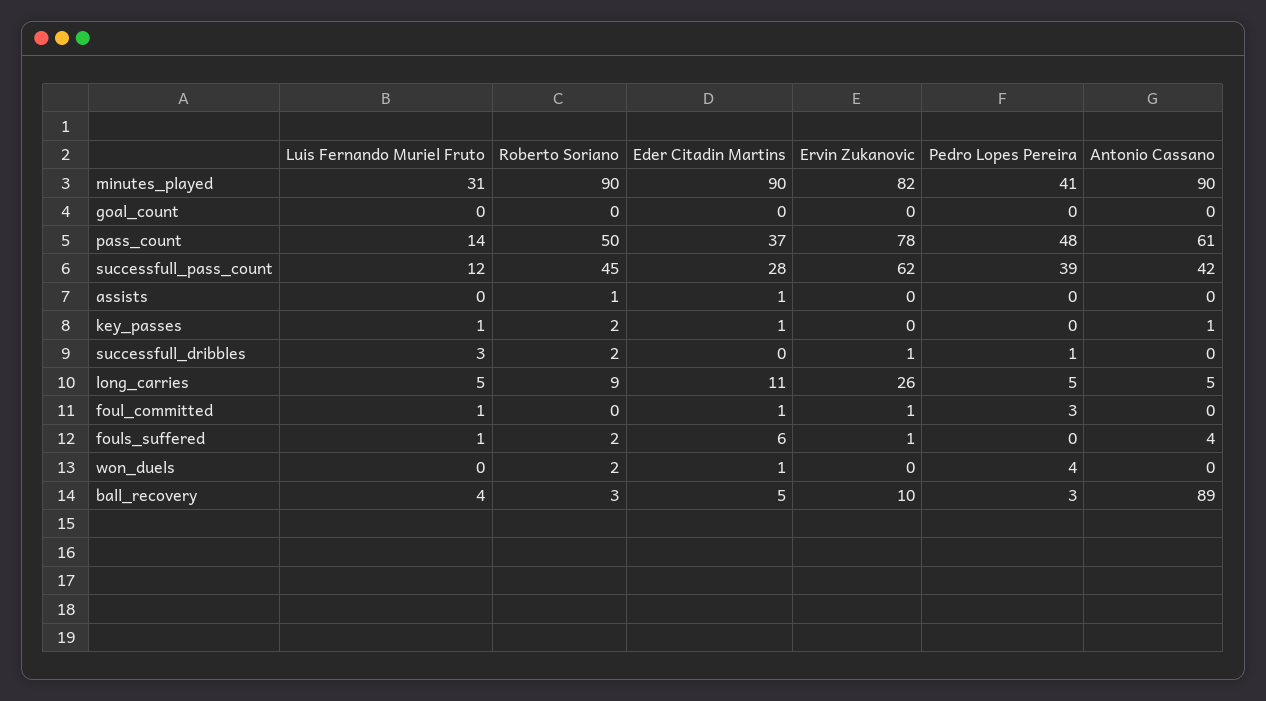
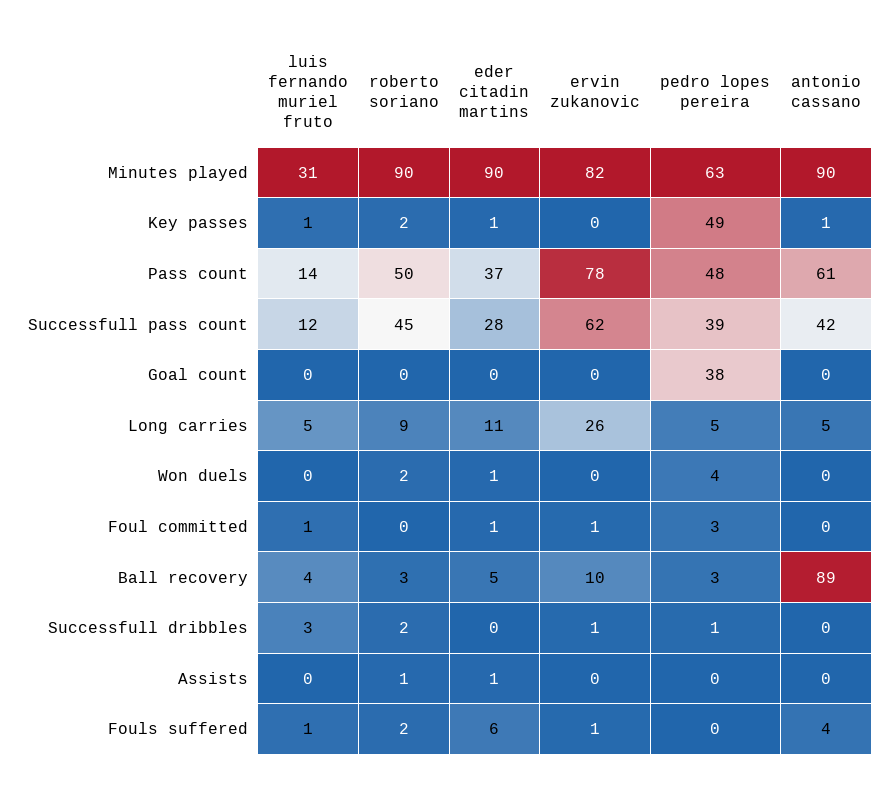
Pedro Lopes Pereira, minutes_played: 41 -> 63
Pedro Lopes Pereira, goal_count: 0 -> 38
Pedro Lopes Pereira, key_passes: 0 -> 49

